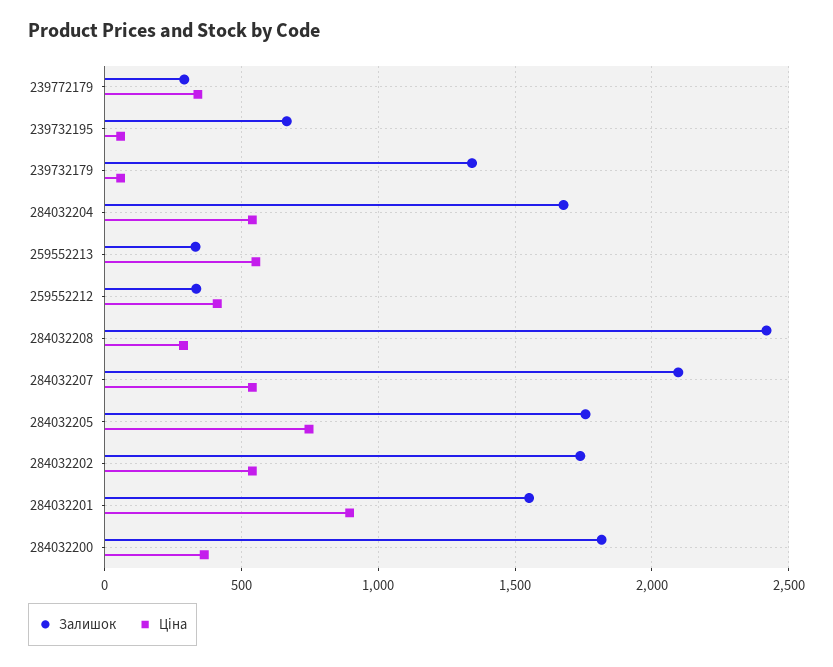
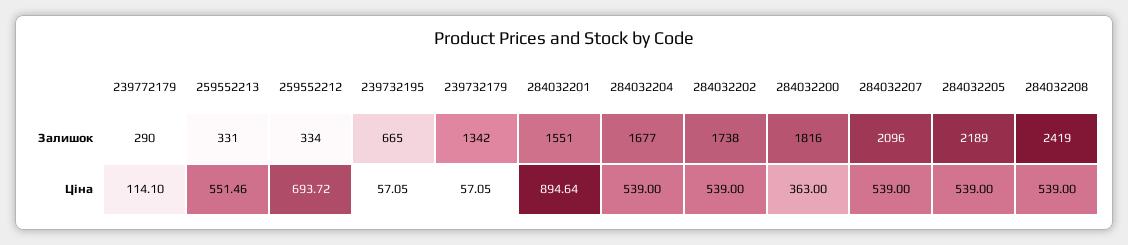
Ціна, 239772179: 350 -> 114.1
Ціна, 259552212: 400 -> 693.72
Ціна, 284032208: 300 -> 539
Залишок, 284032205: 1750 -> 2189
Ціна, 284032205: 750 -> 539

